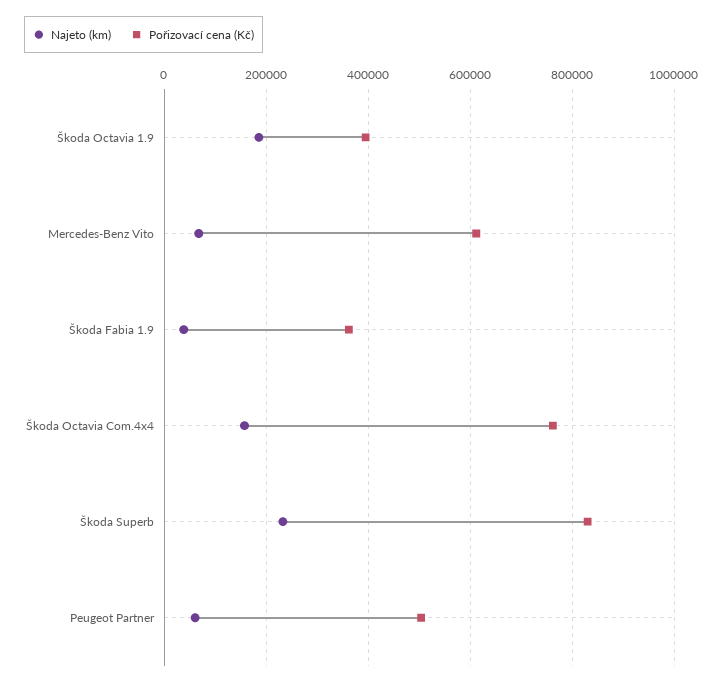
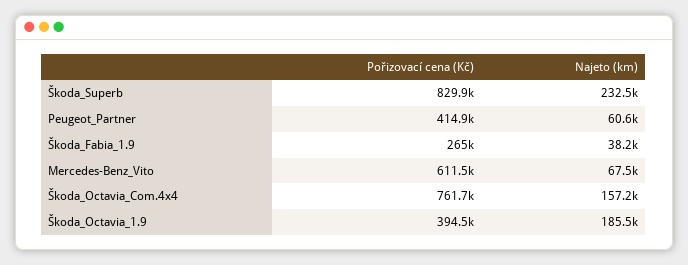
Pořizovací cena (Kč), Škoda Fabia 1.9: 360000 -> 265000
Pořizovací cena (Kč), Peugeot Partner: 500000 -> 414900

